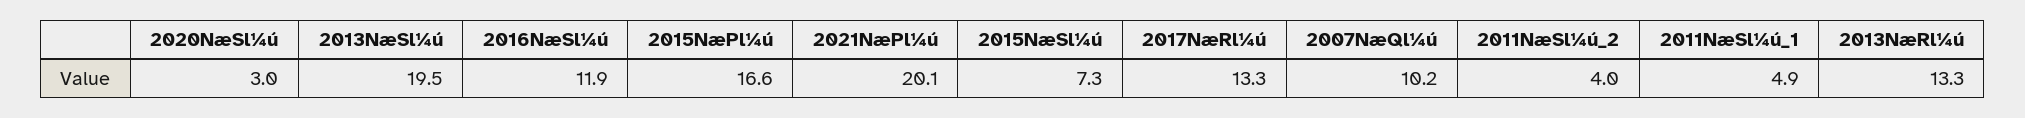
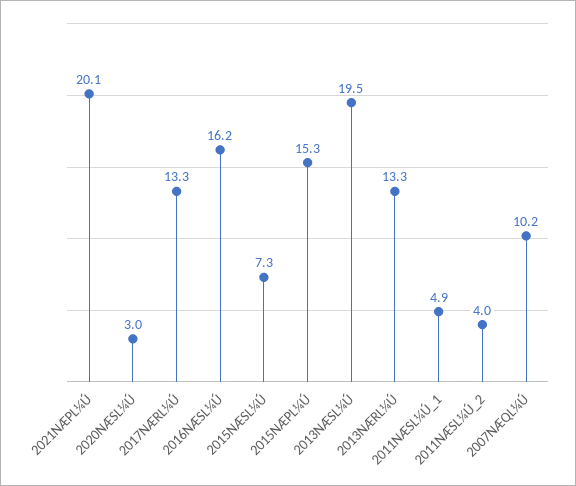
2016NæSl¼ú: 11.9 -> 16.2
2015NæPl¼ú: 16.6 -> 15.3

